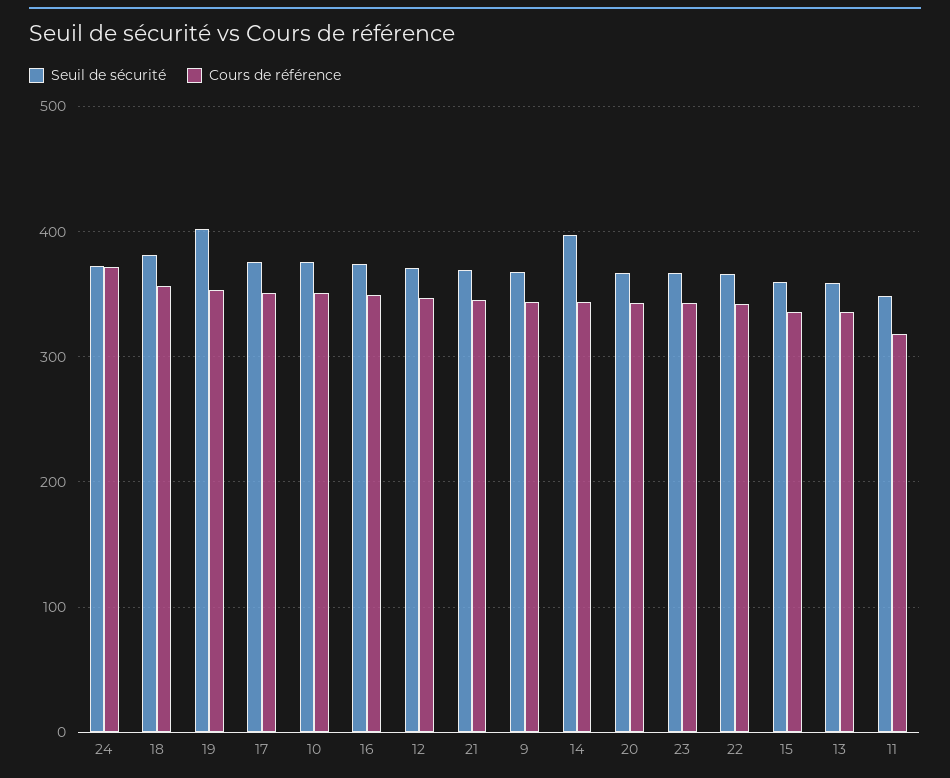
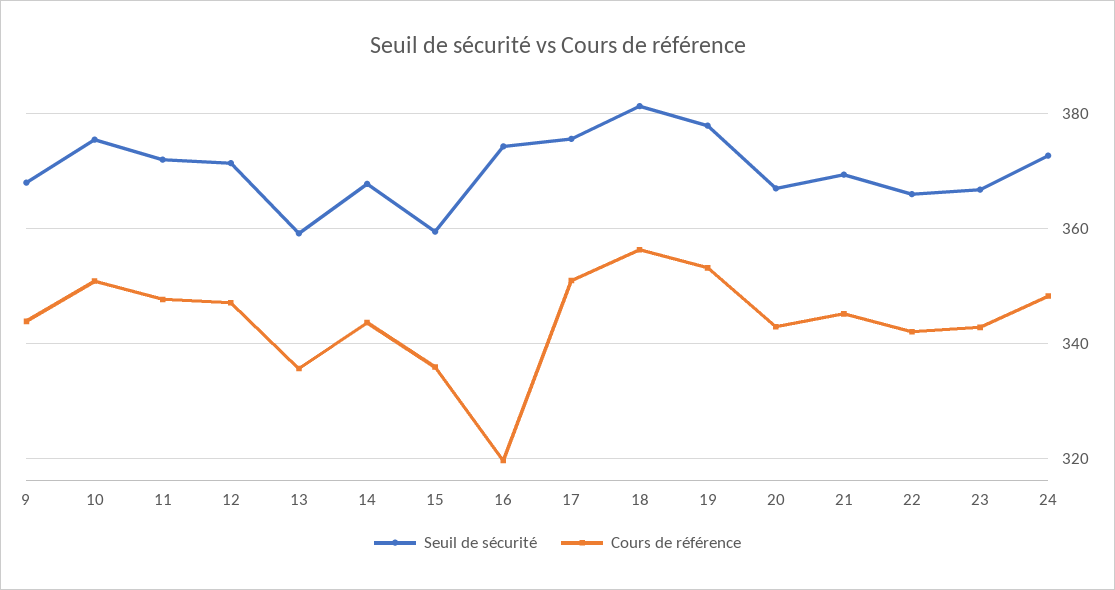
Cours de référence, 24: 370 -> 348
Seuil de sécurité, 19: 400 -> 378
Cours de référence, 16: 350 -> 320
Seuil de sécurité, 14: 400 -> 368
Seuil de sécurité, 11: 350 -> 372
Cours de référence, 11: 320 -> 348

